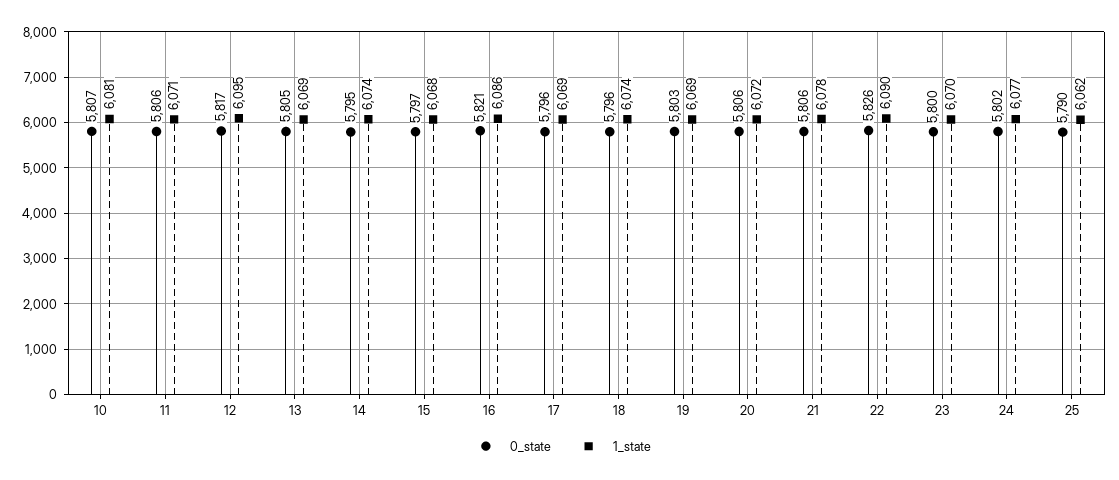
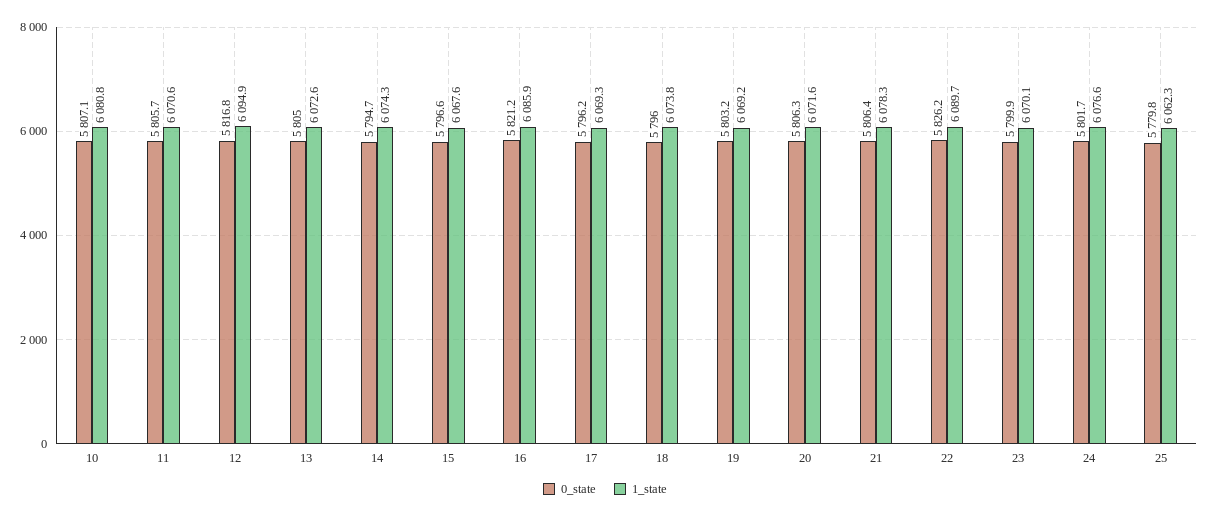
1_state, 13: 6069 -> 6072.6
0_state, 25: 5790 -> 5779.8

